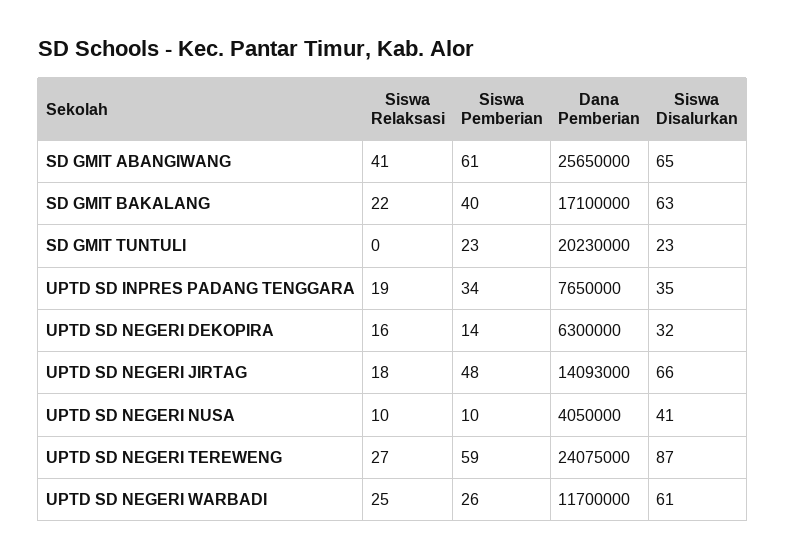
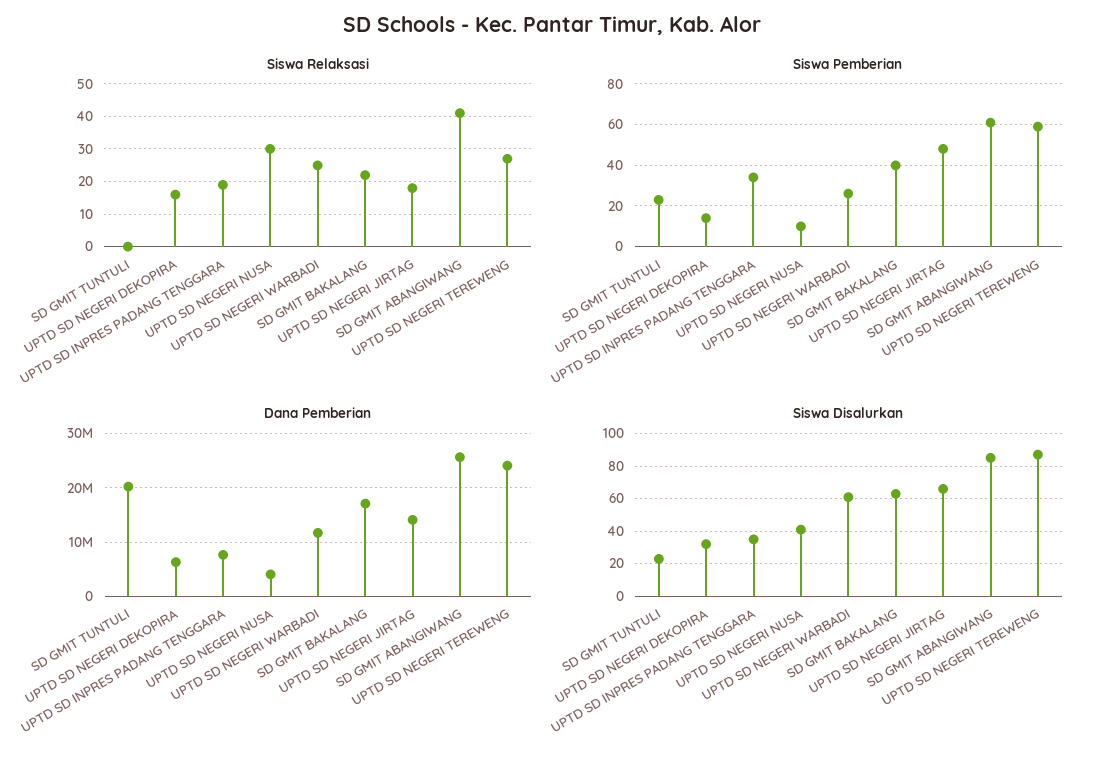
Siswa Disalurkan, SD GMIT ABANGIWANG: 65 -> 85
Siswa Relaksasi, UPTD SD NEGERI NUSA: 10 -> 30

